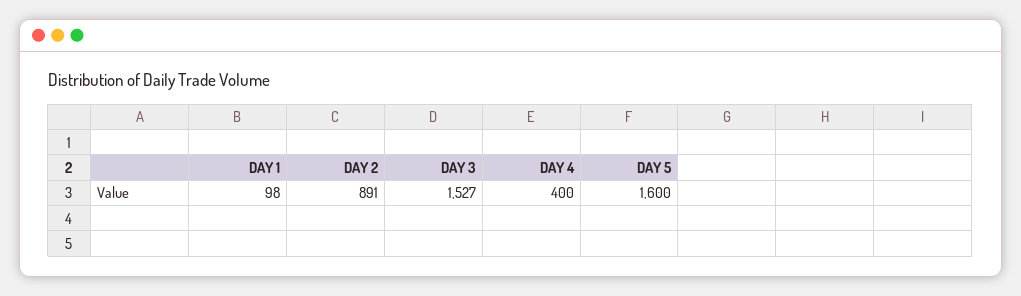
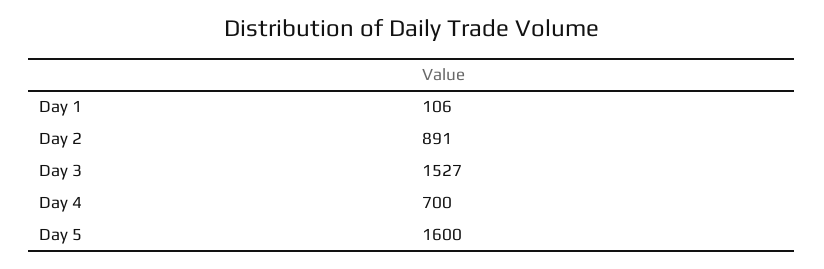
DAY 1: 98 -> 106
DAY 4: 400 -> 700

